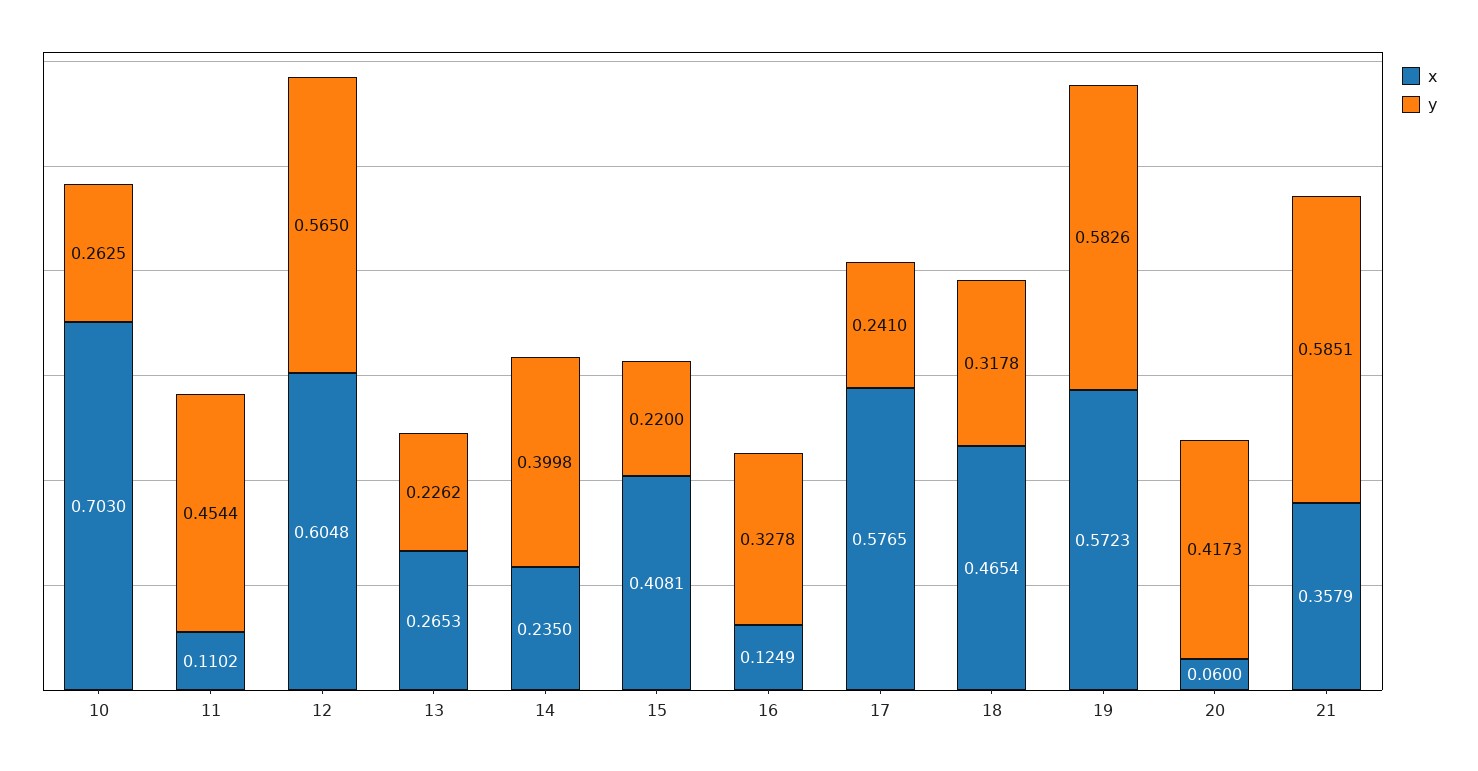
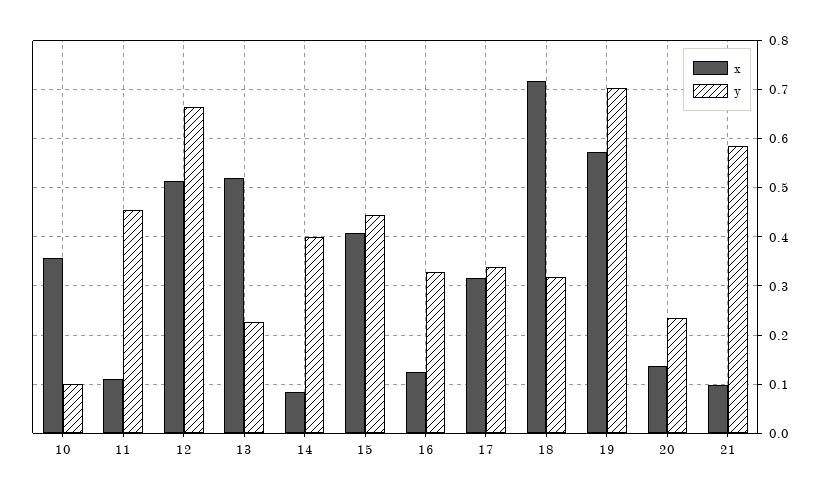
x, 10: 0.703 -> 0.36
y, 10: 0.2625 -> 0.1
x, 12: 0.6048 -> 0.52
y, 12: 0.565 -> 0.66
x, 13: 0.2653 -> 0.52
x, 14: 0.235 -> 0.08
y, 15: 0.22 -> 0.44
x, 17: 0.5765 -> 0.32
y, 17: 0.241 -> 0.34
x, 18: 0.4654 -> 0.72
y, 19: 0.5826 -> 0.7
x, 20: 0.06 -> 0.14
y, 20: 0.4173 -> 0.24
x, 21: 0.3579 -> 0.1

